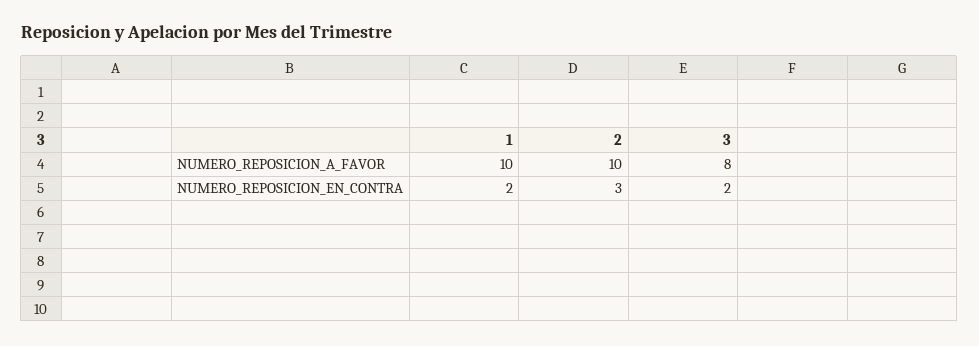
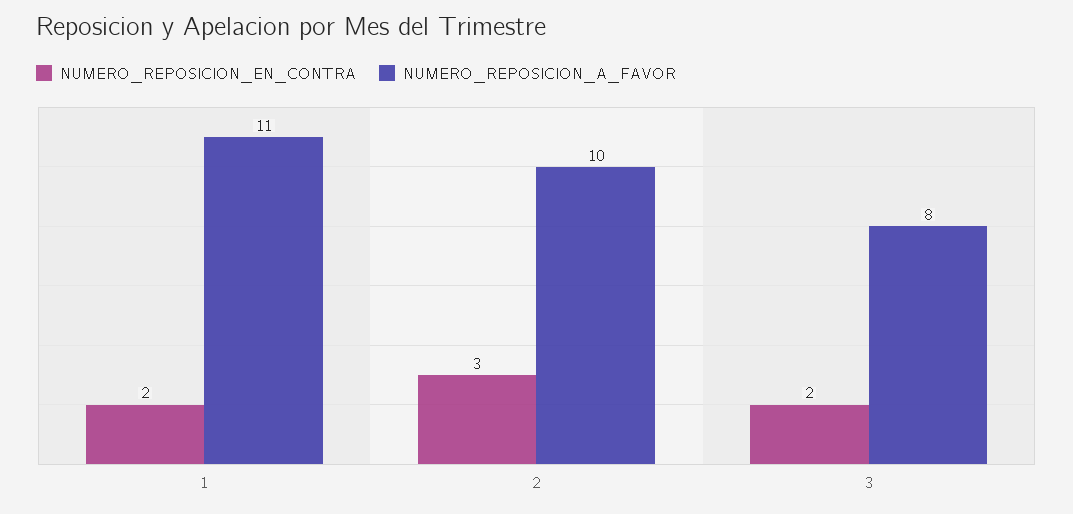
NUMERO_REPOSICION_A_FAVOR, 1: 10 -> 11

